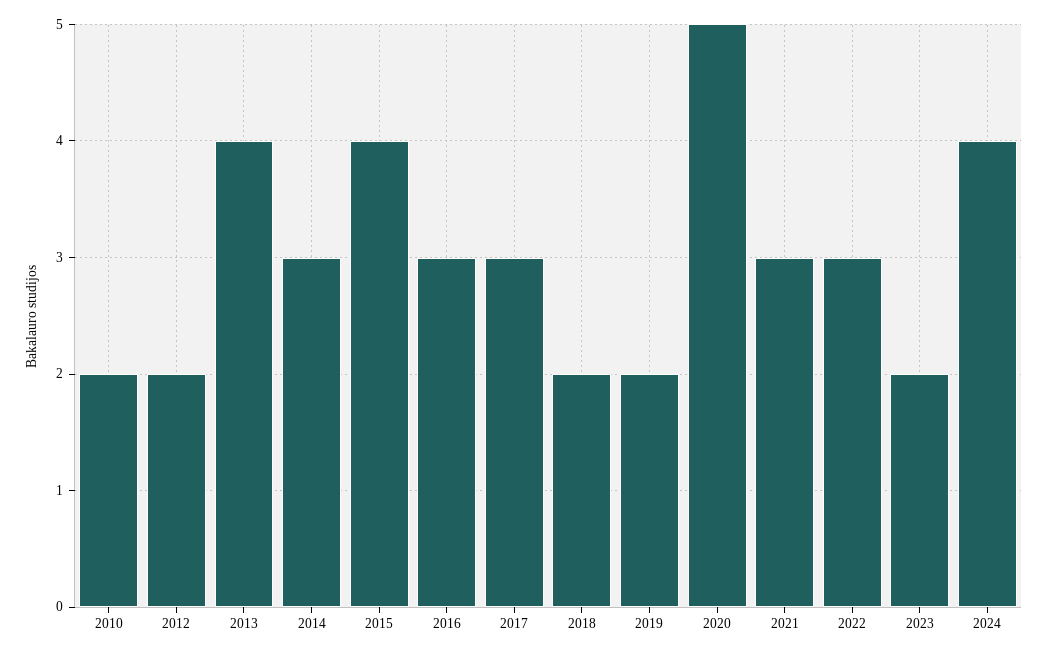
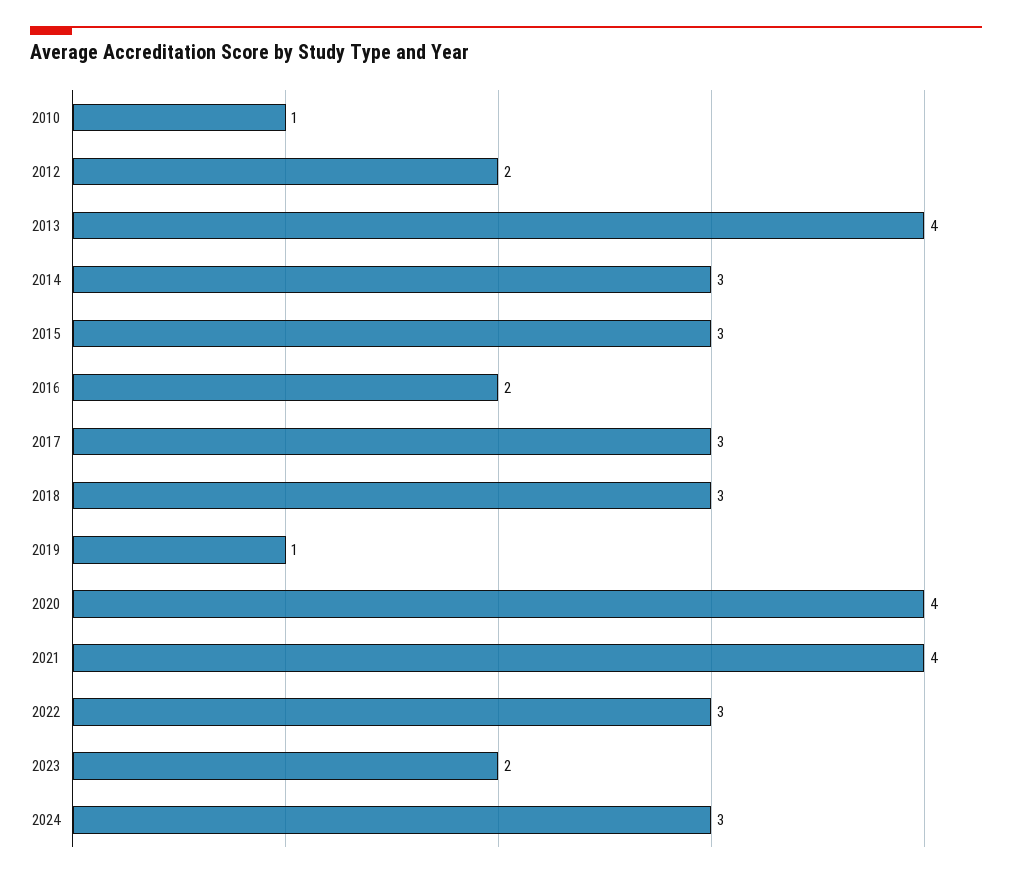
2010: 2 -> 1
2015: 4 -> 3
2016: 3 -> 2
2018: 2 -> 3
2019: 2 -> 1
2020: 5 -> 4
2021: 3 -> 4
2024: 4 -> 3

